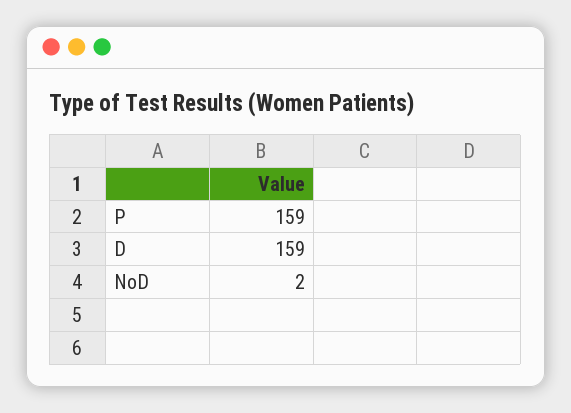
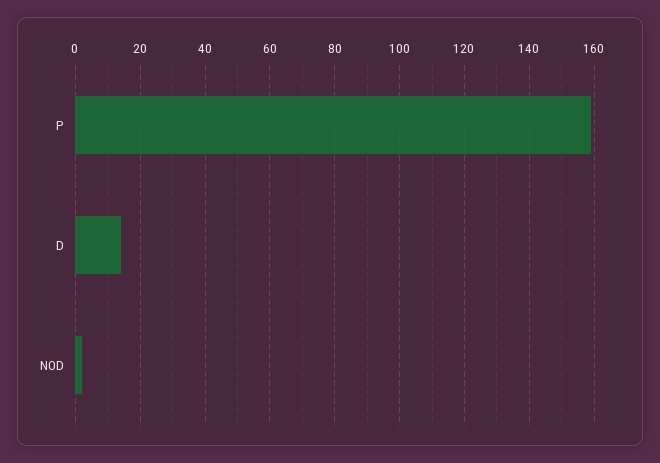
D: 159 -> 15

